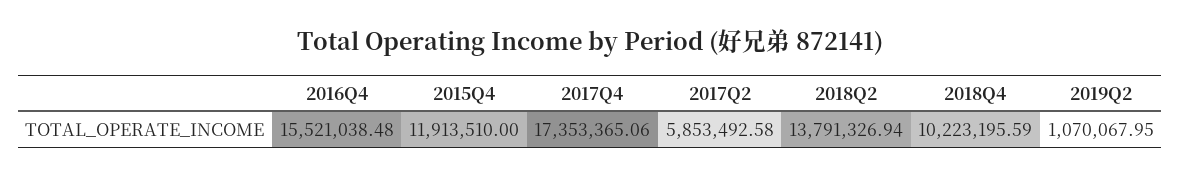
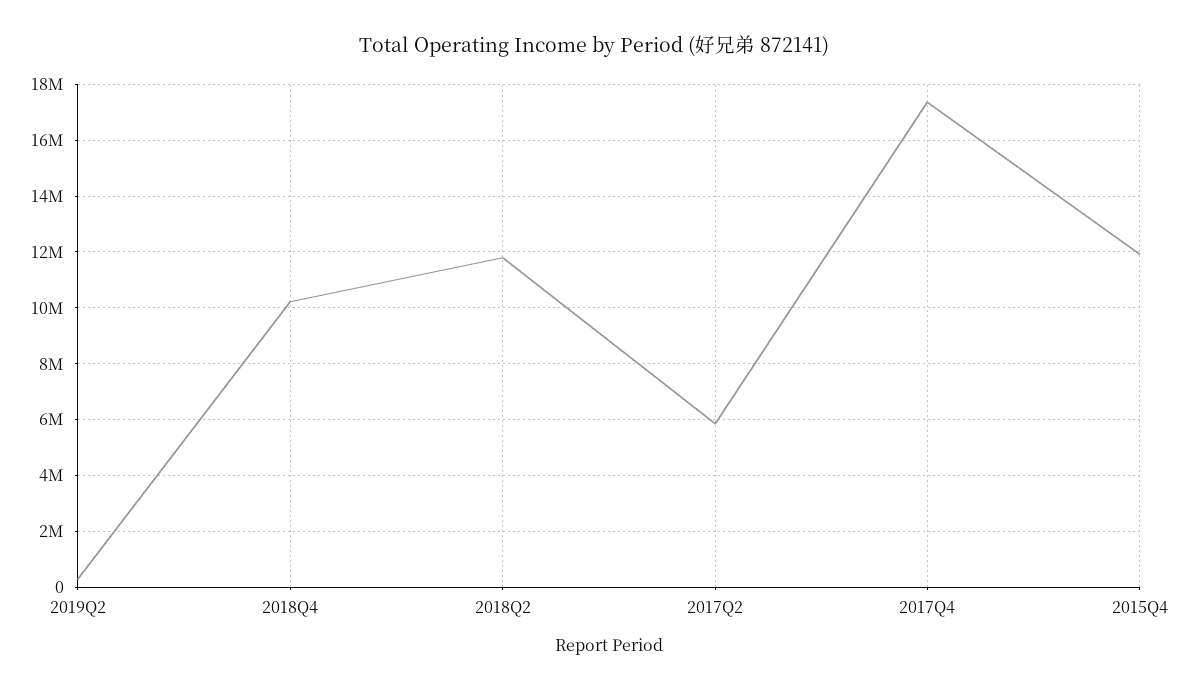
2016Q4: 15521038.48 -> none
2018Q2: 13791326.94 -> 11750000
2019Q2: 1070067.95 -> 250000

